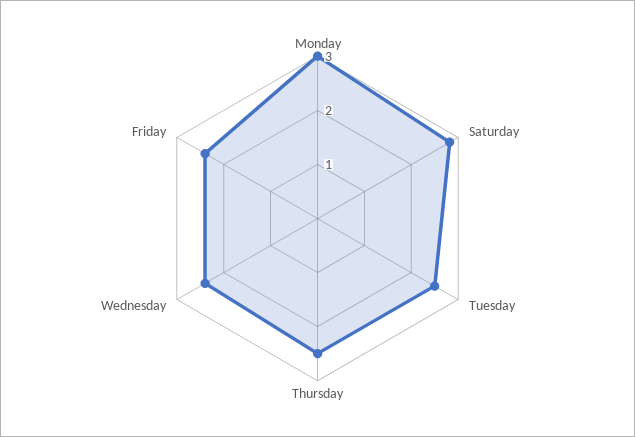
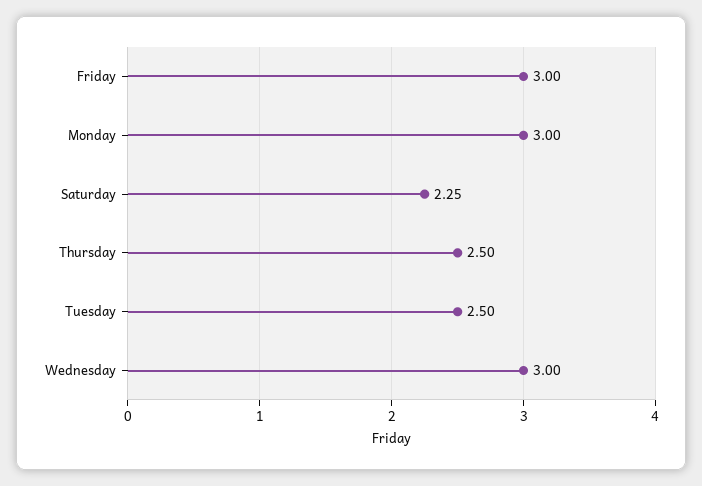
Saturday: 2.8 -> 2.25
Wednesday: 2.4 -> 3
Friday: 2.4 -> 3

